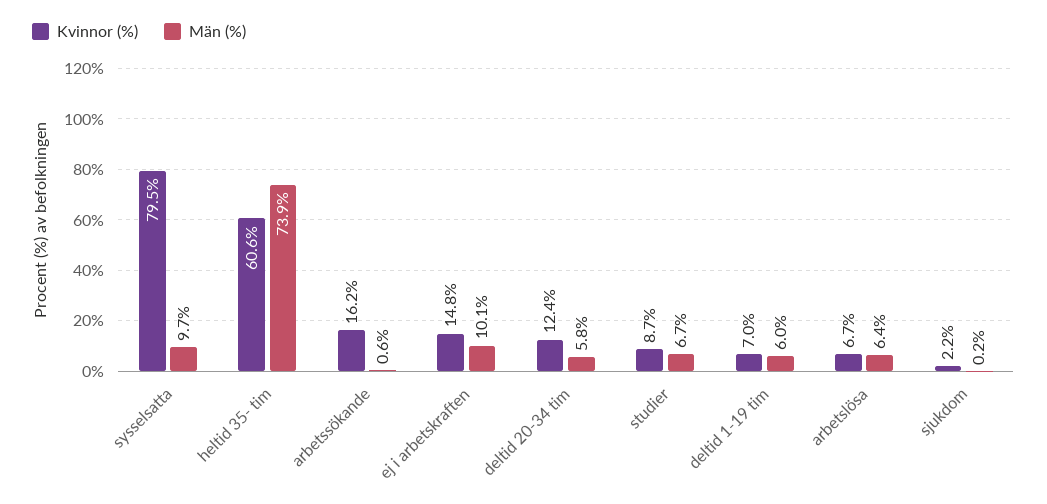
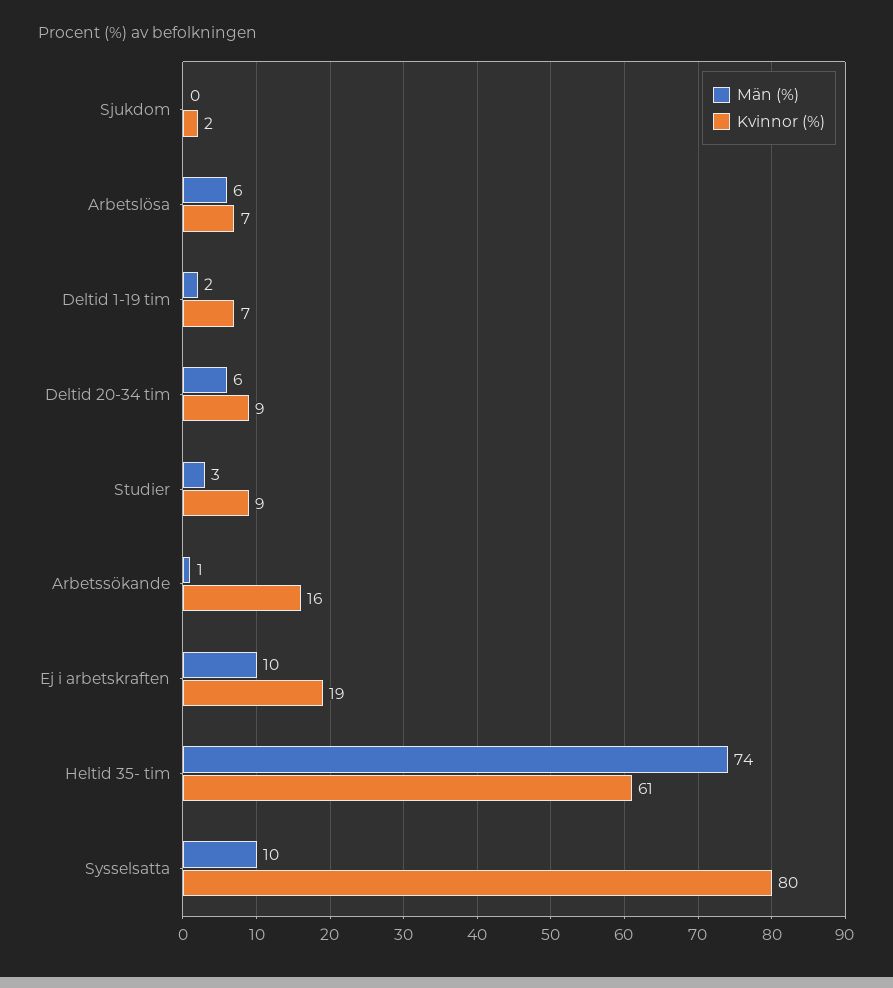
Kvinnor (%), ej i arbetskraften: 14.8 -> 19
Kvinnor (%), deltid 20-34 tim: 12.4 -> 9
Män (%), studier: 6.7 -> 3
Män (%), deltid 1-19 tim: 6 -> 2

